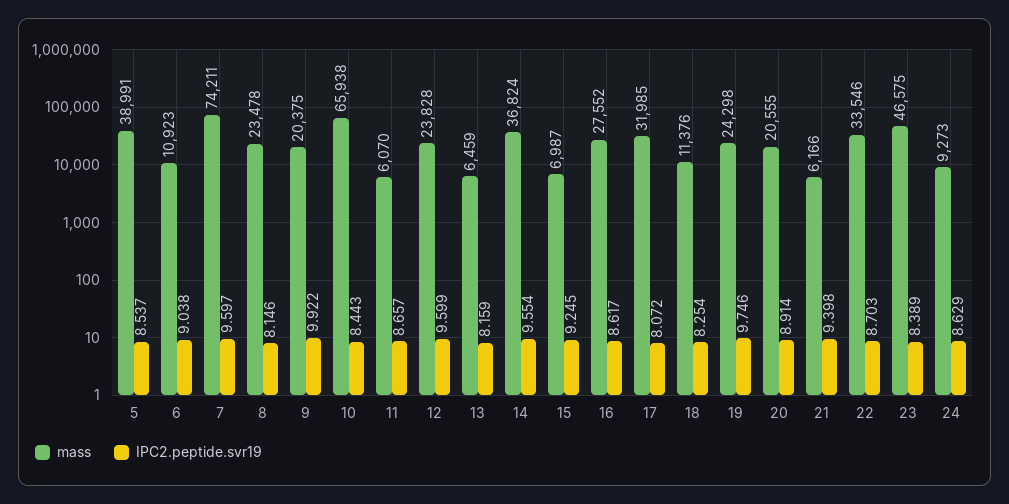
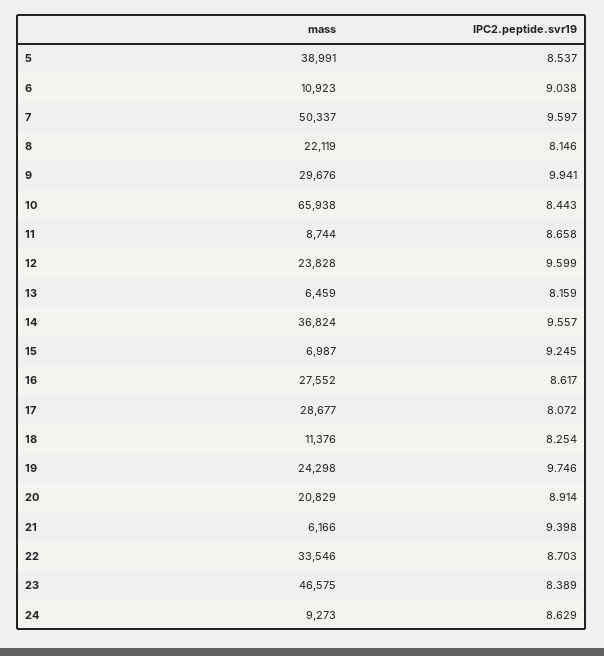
mass, 7: 74211 -> 50337
mass, 8: 23478 -> 22119
mass, 9: 20375 -> 29676
IPC2.peptide.svr19, 9: 9.922 -> 9.941
mass, 11: 6070 -> 8744
IPC2.peptide.svr19, 11: 8.657 -> 8.658
IPC2.peptide.svr19, 14: 9.554 -> 9.557
mass, 17: 31985 -> 28677
mass, 20: 20555 -> 20829

